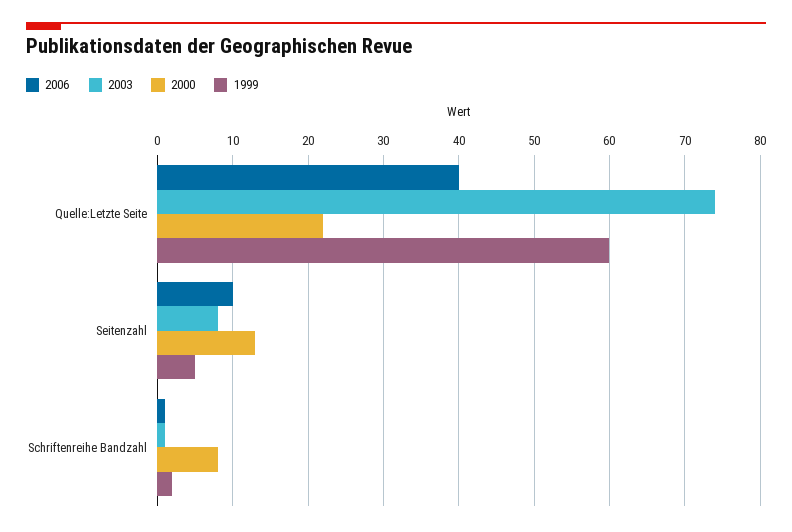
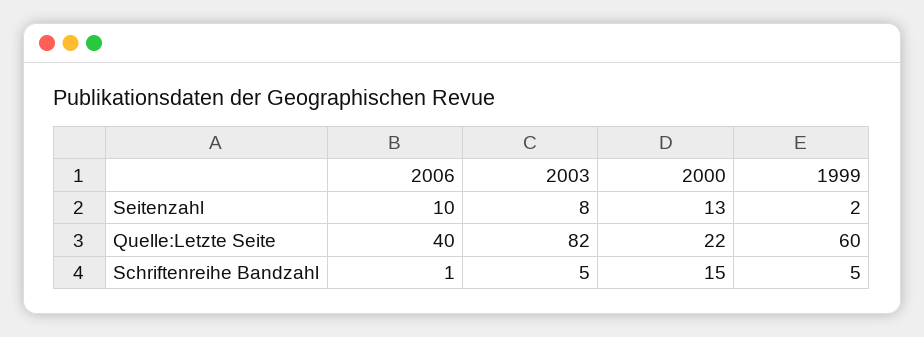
2003, Quelle:Letzte Seite: 74 -> 82
1999, Seitenzahl: 5 -> 2
2003, Schriftenreihe Bandzahl: 1 -> 5
2000, Schriftenreihe Bandzahl: 8 -> 15
1999, Schriftenreihe Bandzahl: 2 -> 5

